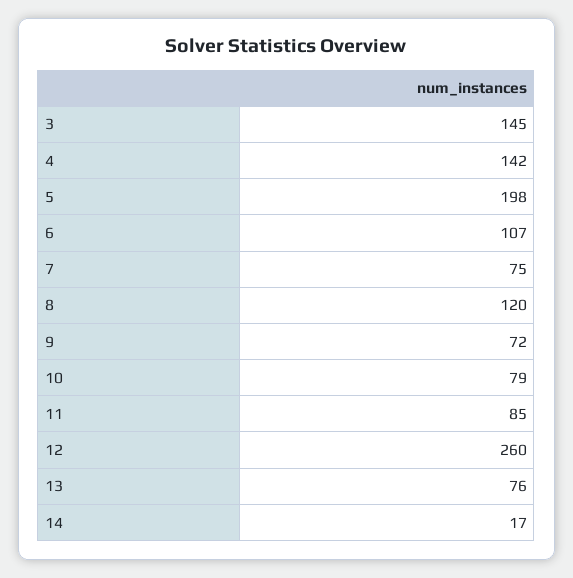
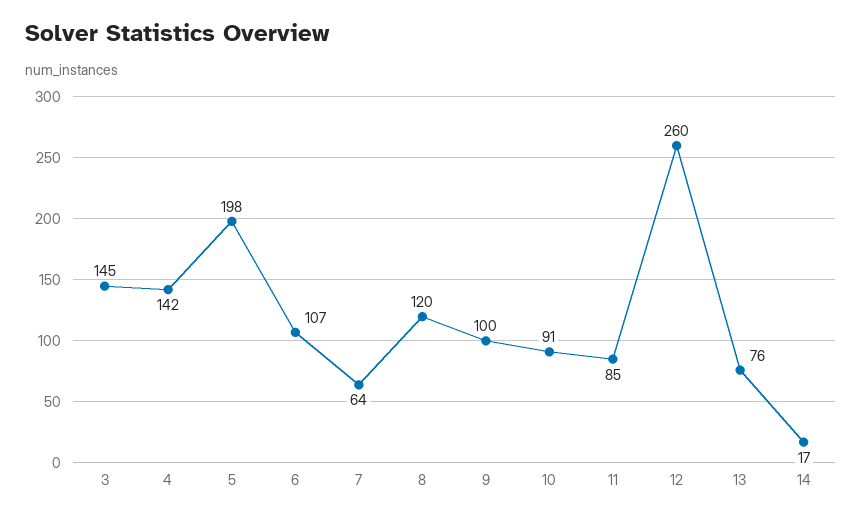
7: 75 -> 64
9: 72 -> 100
10: 79 -> 91

